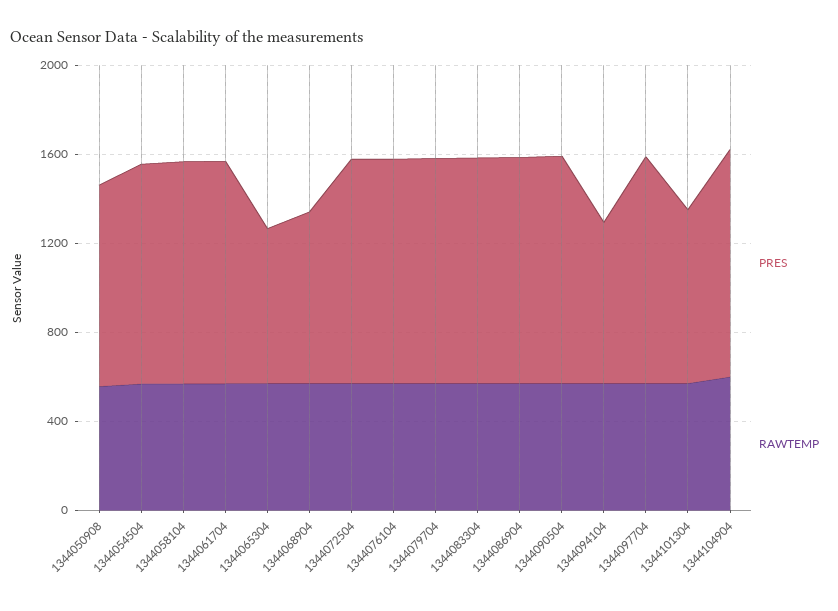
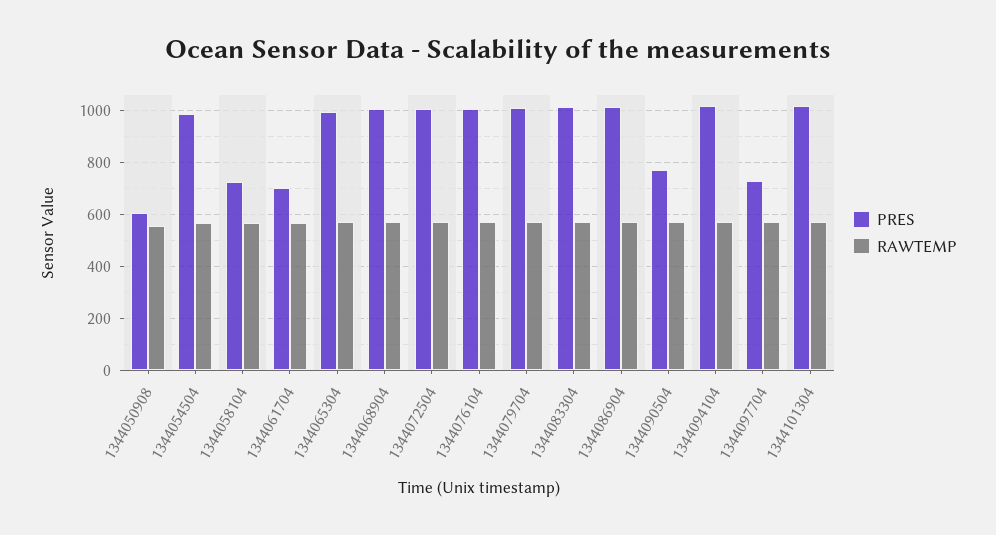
PRES, 1344050908: 900 -> 600
PRES, 1344058104: 1000 -> 725
PRES, 1344061704: 1000 -> 700
PRES, 1344065304: 700 -> 1000
PRES, 1344068904: 800 -> 1000
PRES, 1344090504: 1000 -> 775
PRES, 1344094104: 700 -> 1025
PRES, 1344097704: 1000 -> 725
PRES, 1344101304: 800 -> 1025
PRES, 1344104904: 1000 -> none
RAWTEMP, 1344104904: 600 -> none

